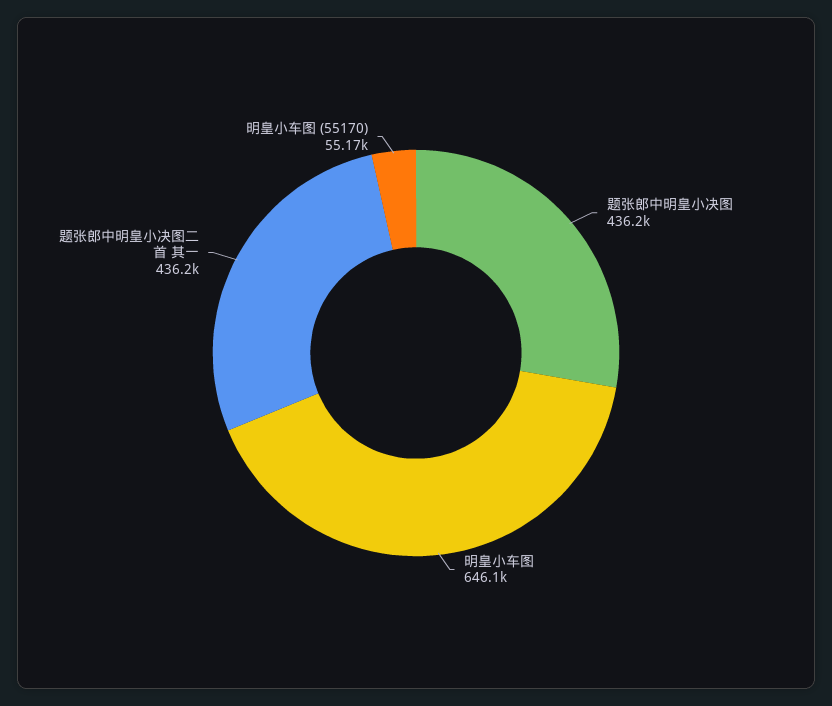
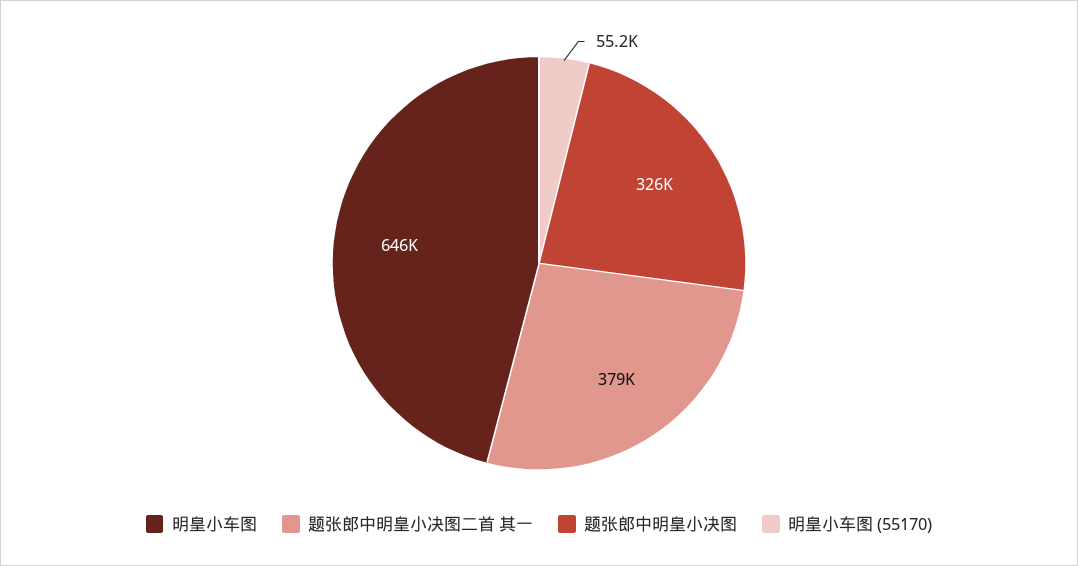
题张郎中明皇小决图: 436200 -> 326000
题张郎中明皇小决图二首 其一: 436200 -> 379000

